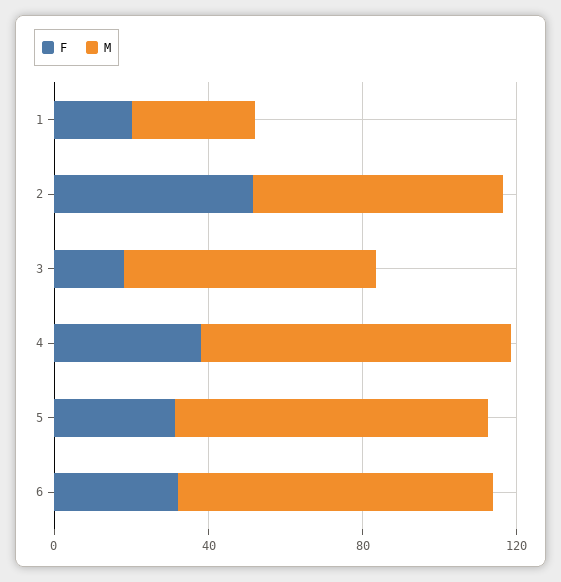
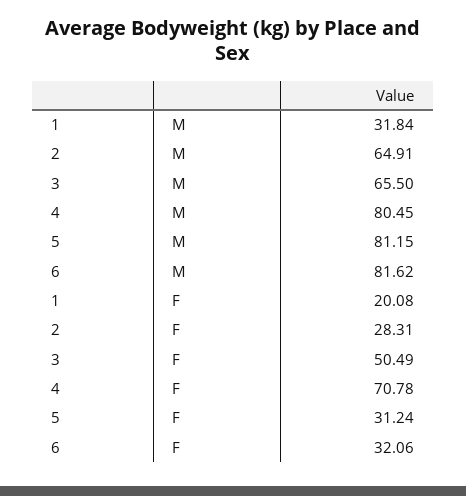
F, 2: 50 -> 28.31
F, 3: 20 -> 50.49
F, 4: 40 -> 70.78

